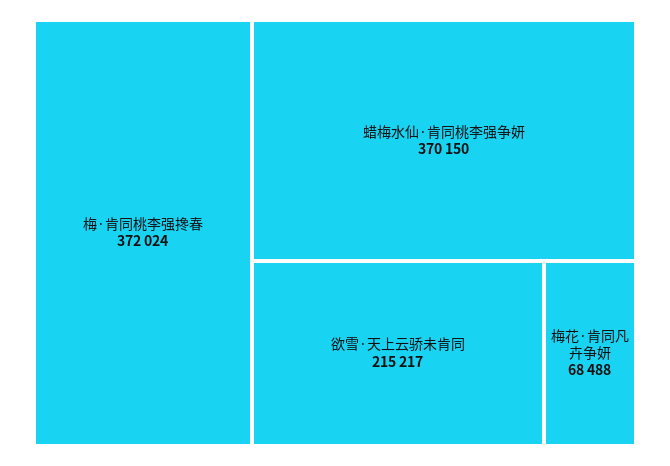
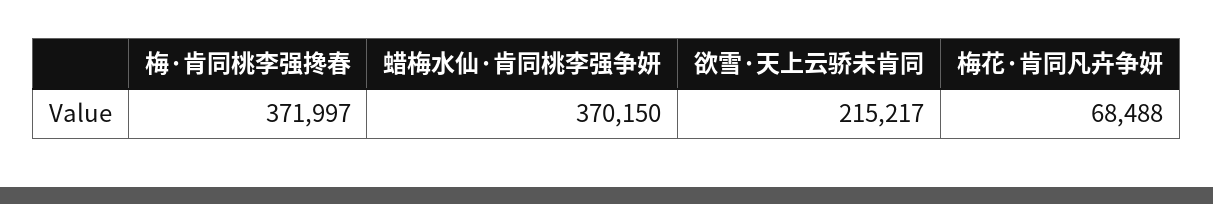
梅·肯同桃李强搀春: 372024 -> 371997

